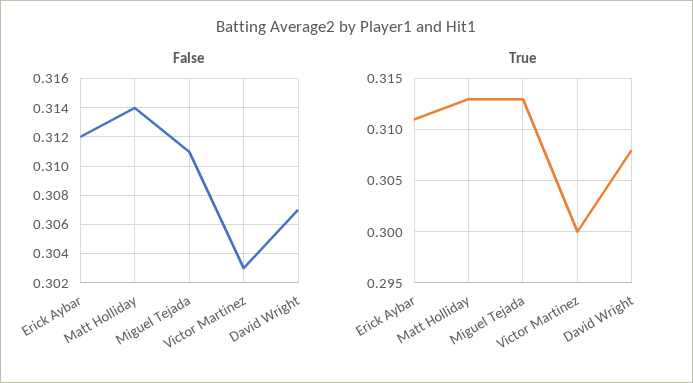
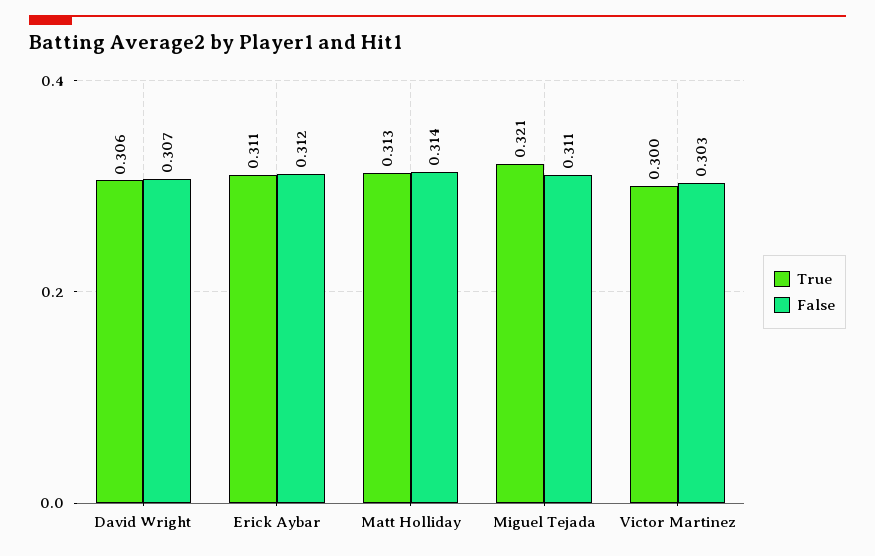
True, Miguel Tejada: 0.313 -> 0.321
True, David Wright: 0.308 -> 0.306

